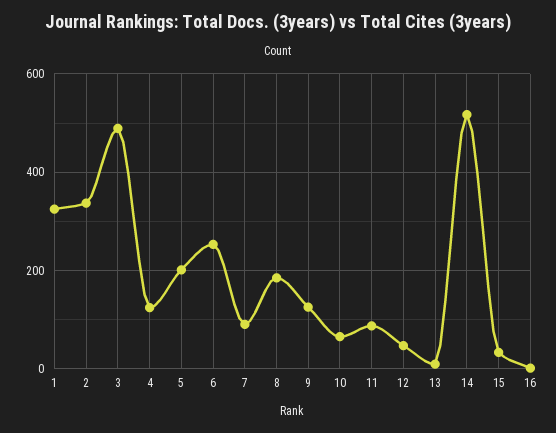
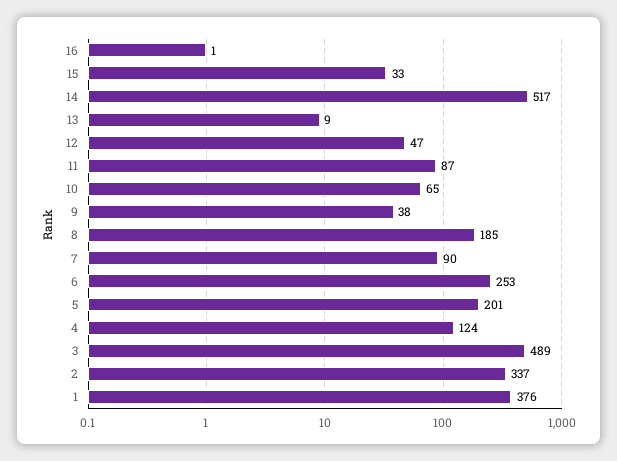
1: 320 -> 376
9: 120 -> 38

